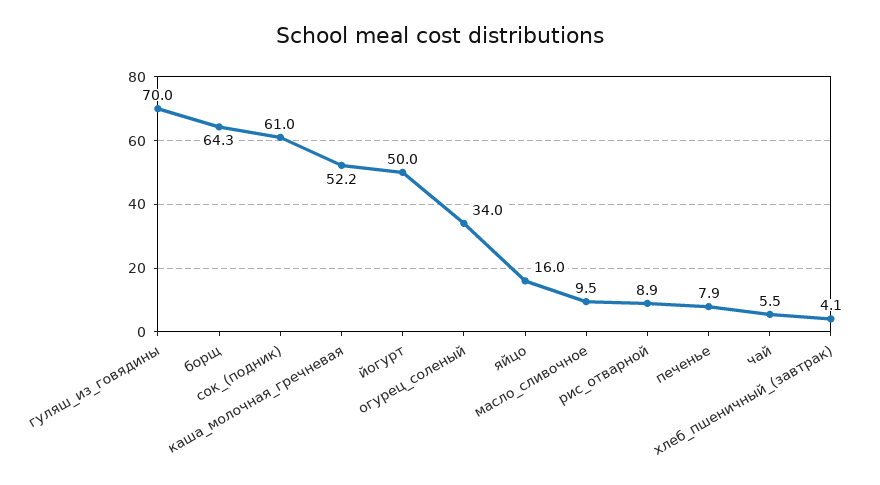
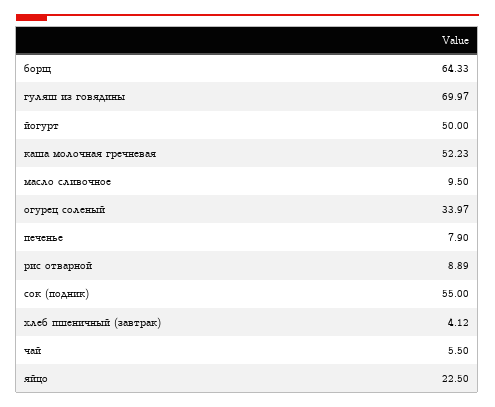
сок_(подник): 61 -> 55
яйцо: 16 -> 22.5

